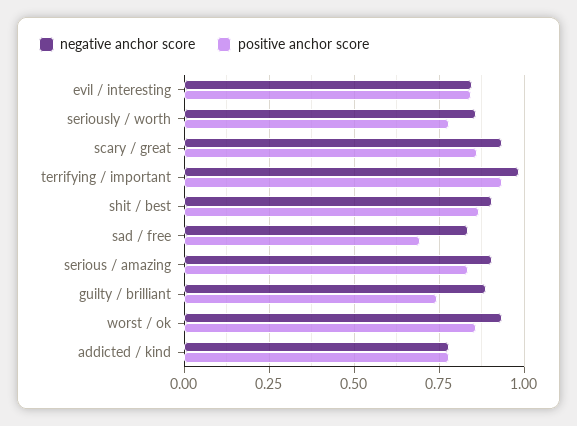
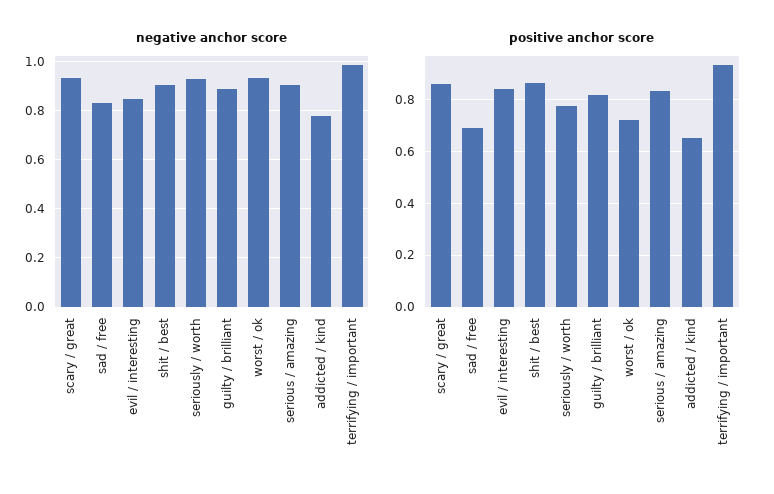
negative anchor score, seriously / worth: 0.85 -> 0.925
positive anchor score, guilty / brilliant: 0.75 -> 0.825
positive anchor score, worst / ok: 0.85 -> 0.725
positive anchor score, addicted / kind: 0.775 -> 0.65

